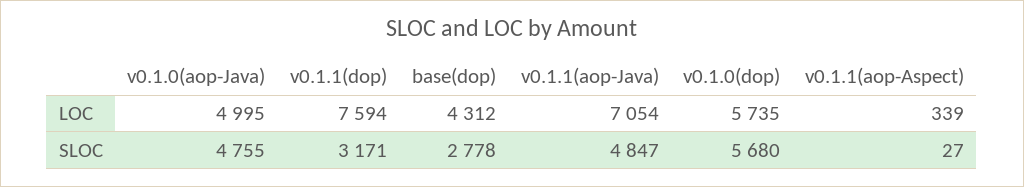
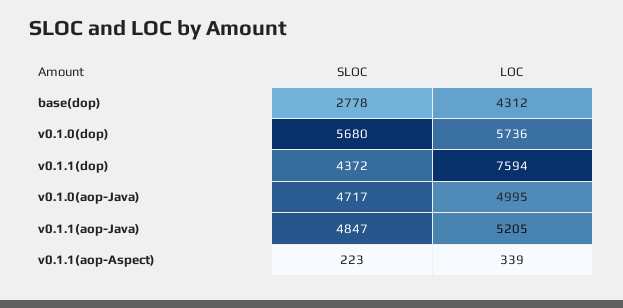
v0.1.1(aop-Java), LOC: 7054 -> 5205
v0.1.0(dop), LOC: 5735 -> 5736
v0.1.0(aop-Java), SLOC: 4755 -> 4717
v0.1.1(dop), SLOC: 3171 -> 4372
v0.1.1(aop-Aspect), SLOC: 27 -> 223

